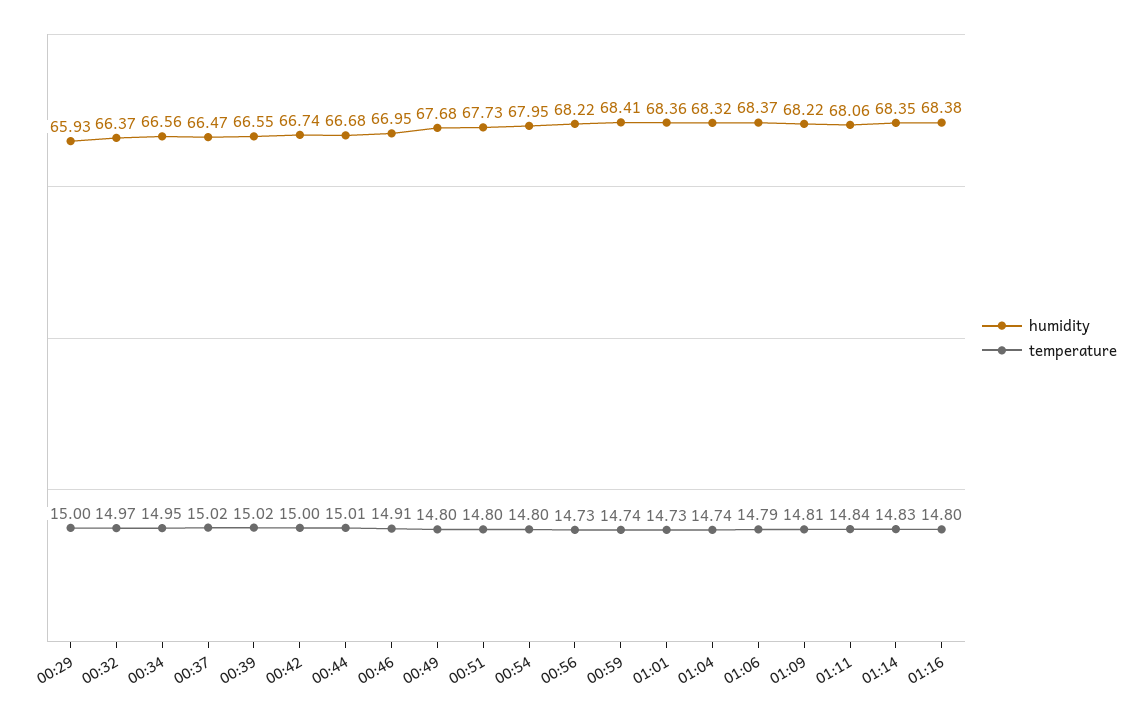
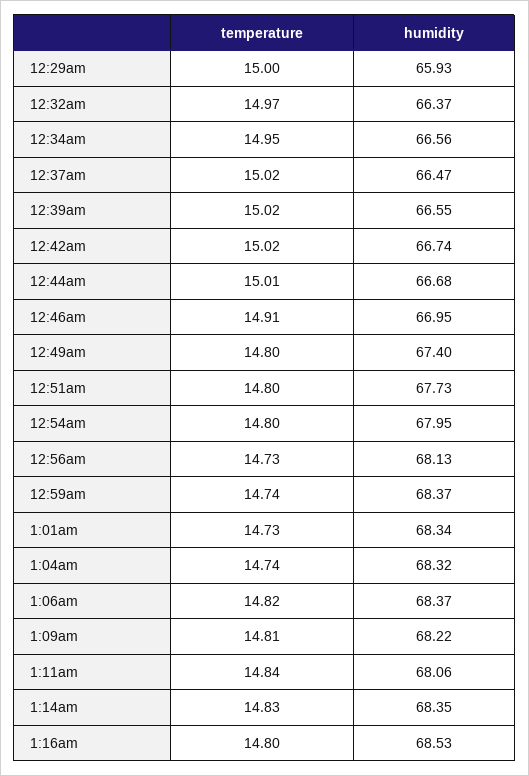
temperature, 00:42: 15 -> 15.02
humidity, 00:49: 67.68 -> 67.4
humidity, 00:56: 68.22 -> 68.13
humidity, 00:59: 68.41 -> 68.37
humidity, 01:01: 68.36 -> 68.34
temperature, 01:06: 14.79 -> 14.82
humidity, 01:16: 68.38 -> 68.53

